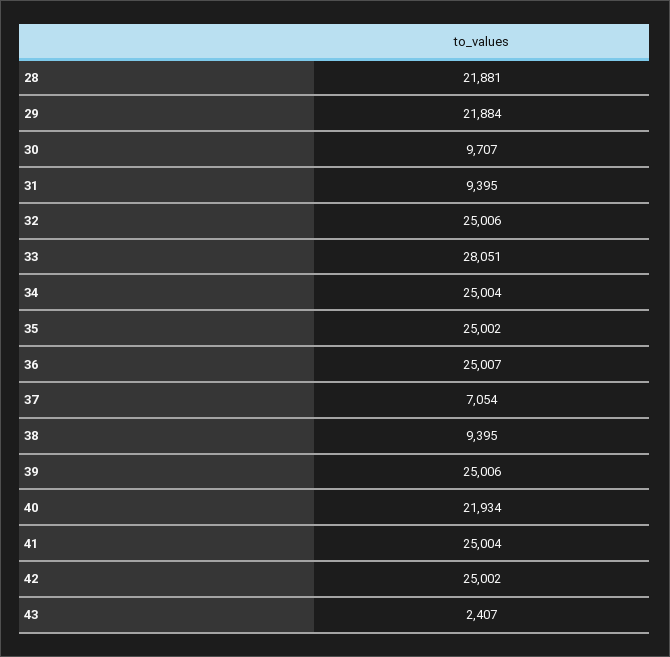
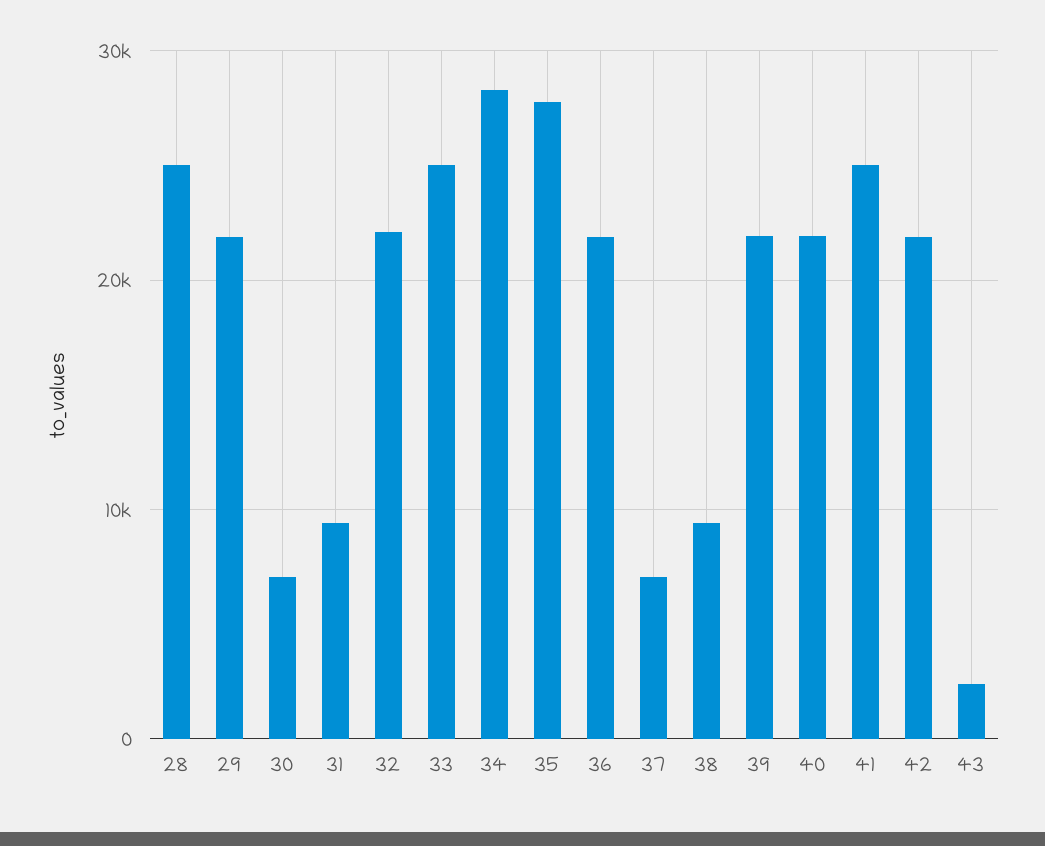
28: 21881 -> 25000
30: 9707 -> 7000
32: 25006 -> 22000
33: 28051 -> 25000
34: 25004 -> 28000
35: 25002 -> 28000
36: 25007 -> 22000
39: 25006 -> 22000
42: 25002 -> 22000

